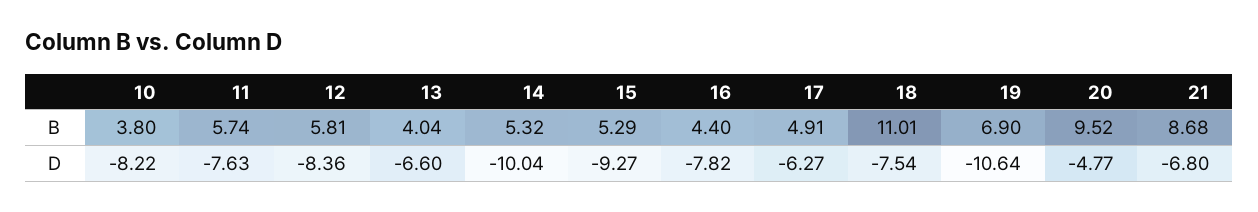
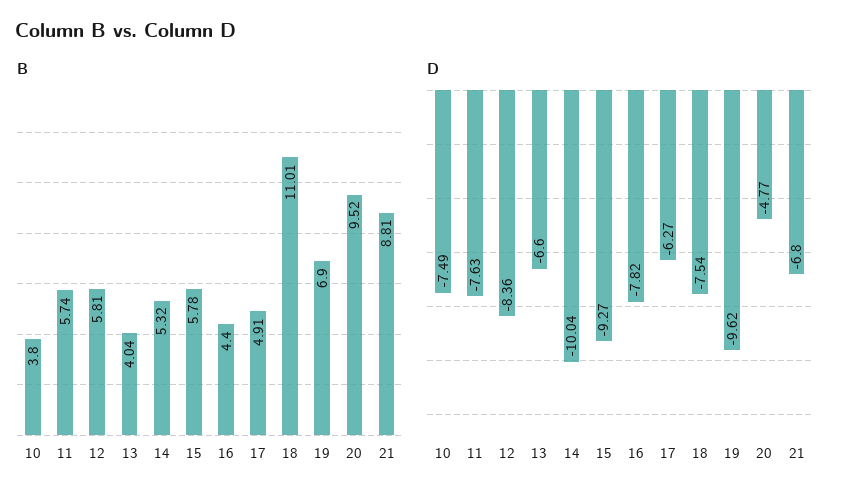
B, 15: 5.29 -> 5.78
B, 21: 8.68 -> 8.81
D, 10: -8.22 -> -7.49
D, 19: -10.64 -> -9.62

